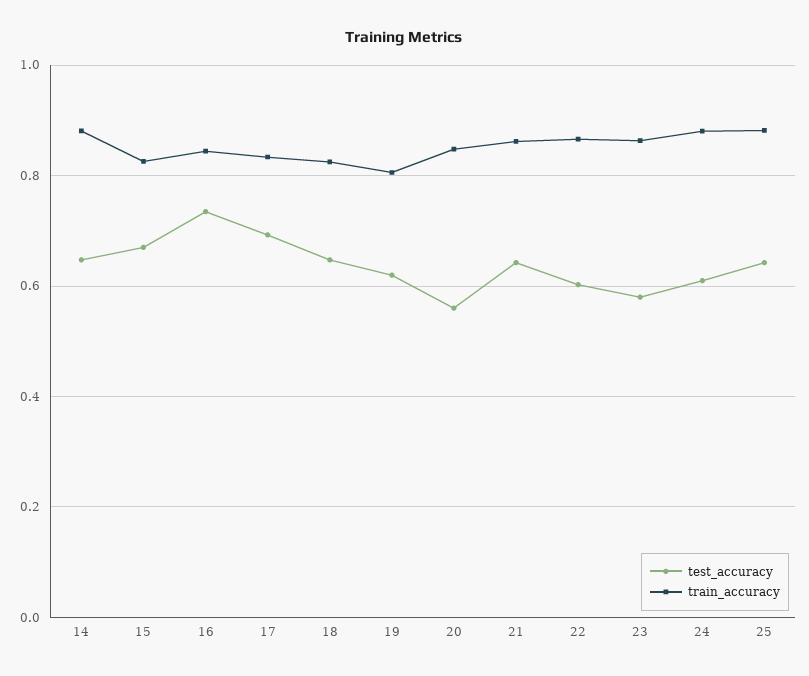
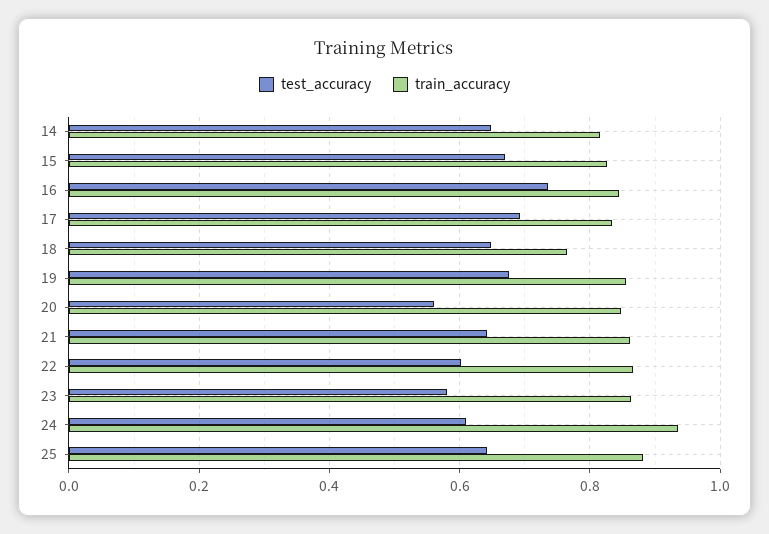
train_accuracy, 14: 0.88 -> 0.82
train_accuracy, 18: 0.82 -> 0.76
test_accuracy, 19: 0.62 -> 0.68
train_accuracy, 19: 0.8 -> 0.86
train_accuracy, 24: 0.88 -> 0.94

